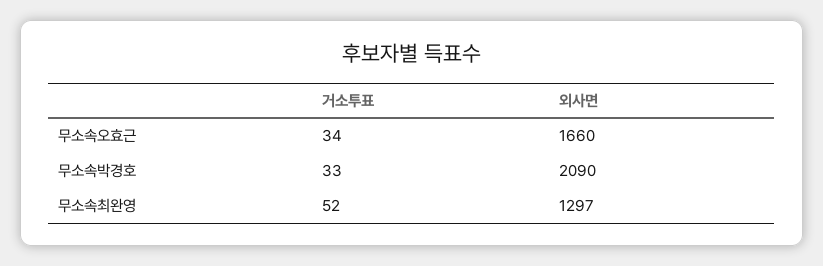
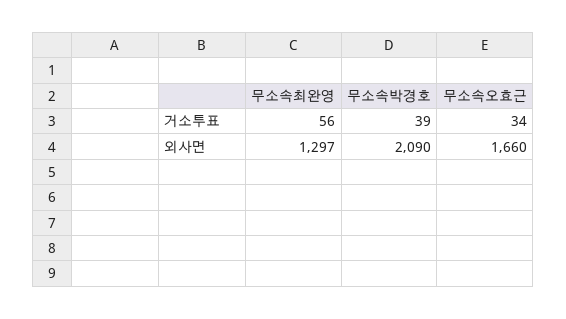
거소투표, 무소속박경호: 33 -> 39
거소투표, 무소속최완영: 52 -> 56

